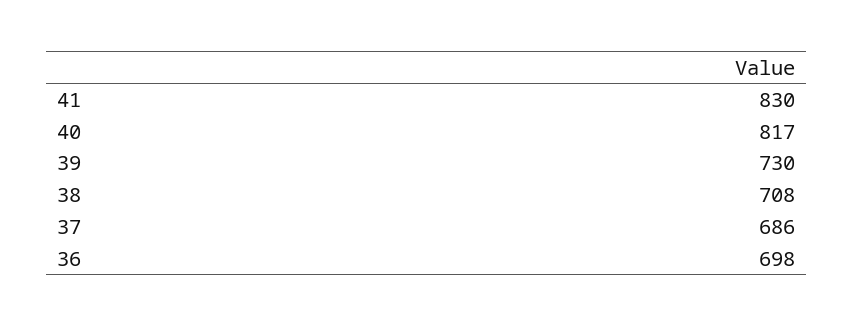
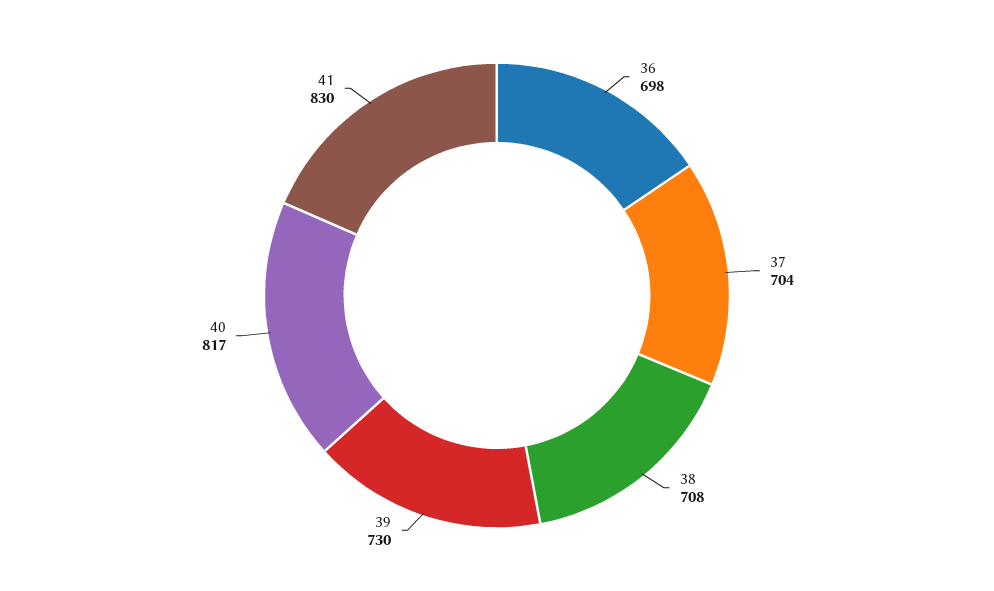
37: 686 -> 704

